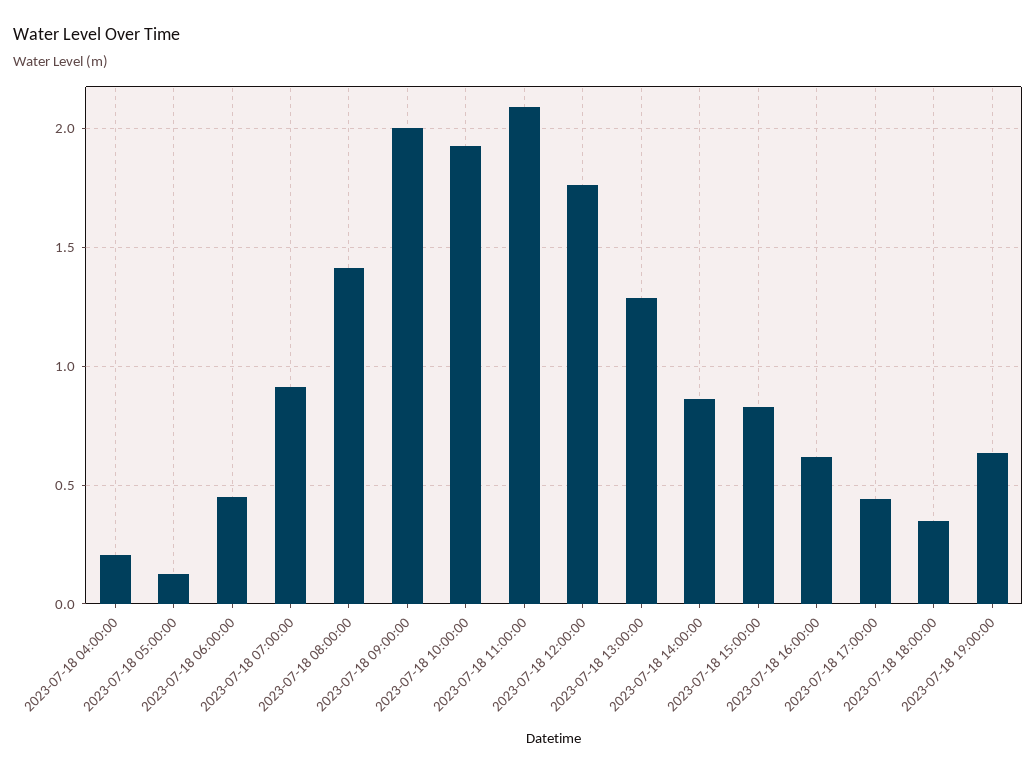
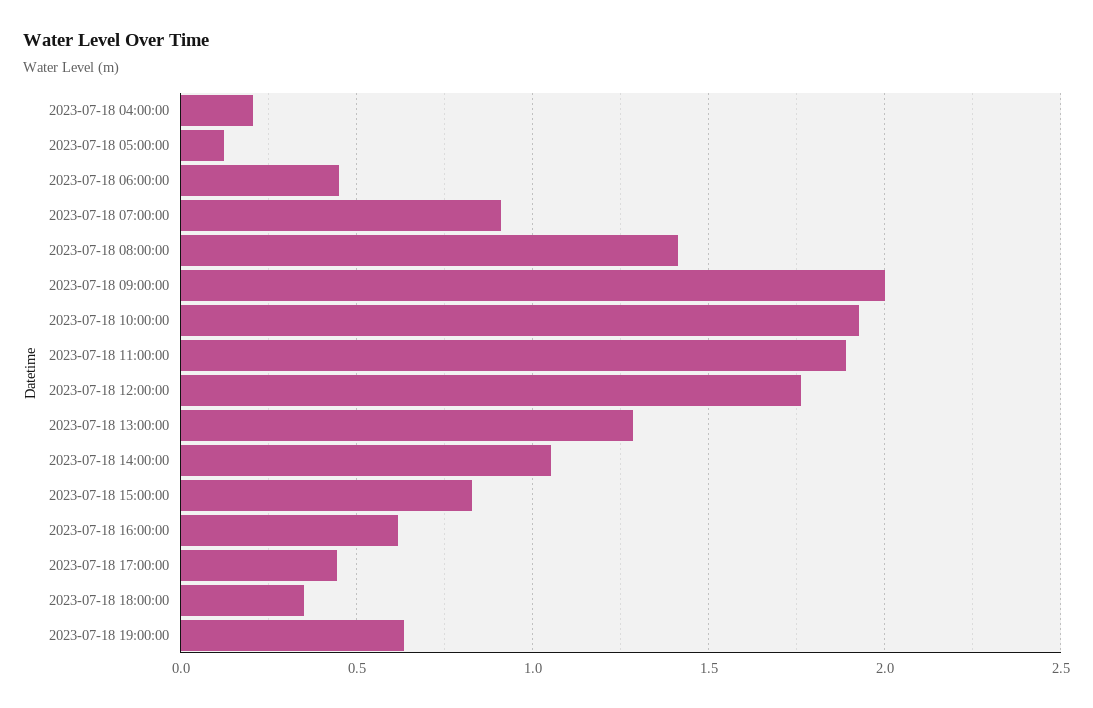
2023-07-18 11:00:00: 2.1 -> 1.9
2023-07-18 14:00:00: 0.85 -> 1.05

